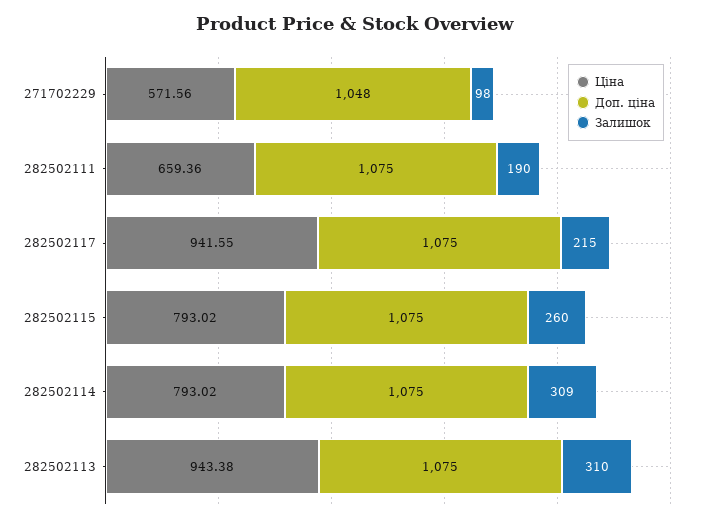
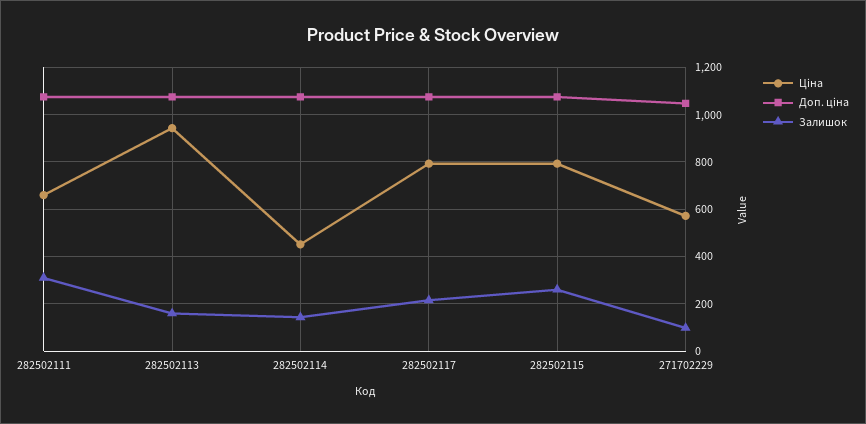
Залишок, 282502111: 190 -> 300
Ціна, 282502117: 941.55 -> 800
Ціна, 282502114: 793.02 -> 450
Залишок, 282502114: 309 -> 150
Залишок, 282502113: 310 -> 150

